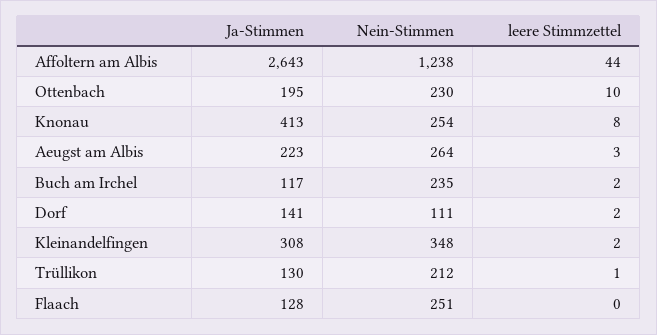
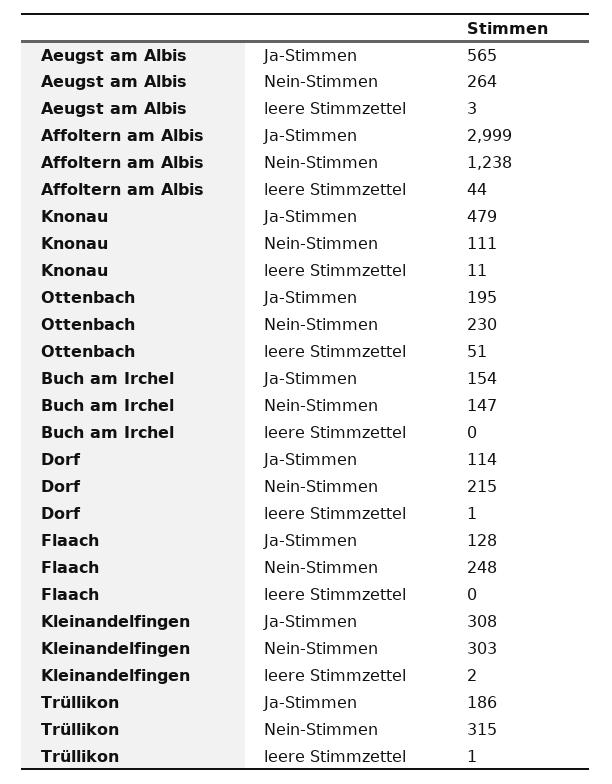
Ja-Stimmen, Affoltern am Albis: 2643 -> 2999
leere Stimmzettel, Ottenbach: 10 -> 51
Ja-Stimmen, Knonau: 413 -> 479
Nein-Stimmen, Knonau: 254 -> 111
leere Stimmzettel, Knonau: 8 -> 11
Ja-Stimmen, Aeugst am Albis: 223 -> 565
Ja-Stimmen, Buch am Irchel: 117 -> 154
Nein-Stimmen, Buch am Irchel: 235 -> 147
leere Stimmzettel, Buch am Irchel: 2 -> 0
Ja-Stimmen, Dorf: 141 -> 114
Nein-Stimmen, Dorf: 111 -> 215
leere Stimmzettel, Dorf: 2 -> 1
Nein-Stimmen, Kleinandelfingen: 348 -> 303
Ja-Stimmen, Trüllikon: 130 -> 186
Nein-Stimmen, Trüllikon: 212 -> 315
Nein-Stimmen, Flaach: 251 -> 248

